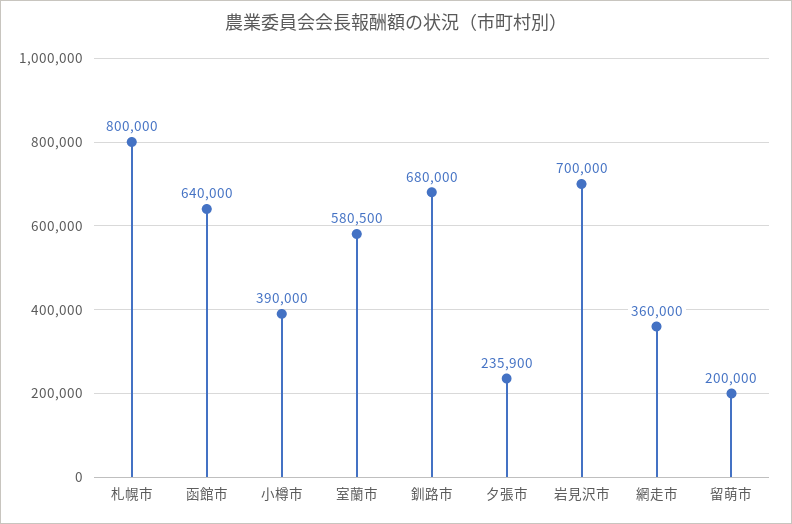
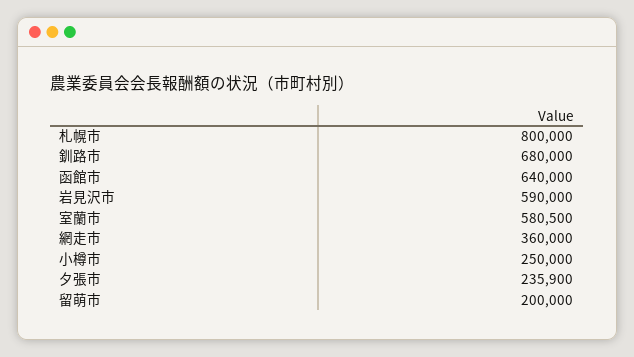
小樽市: 390000 -> 250000
岩見沢市: 700000 -> 590000

